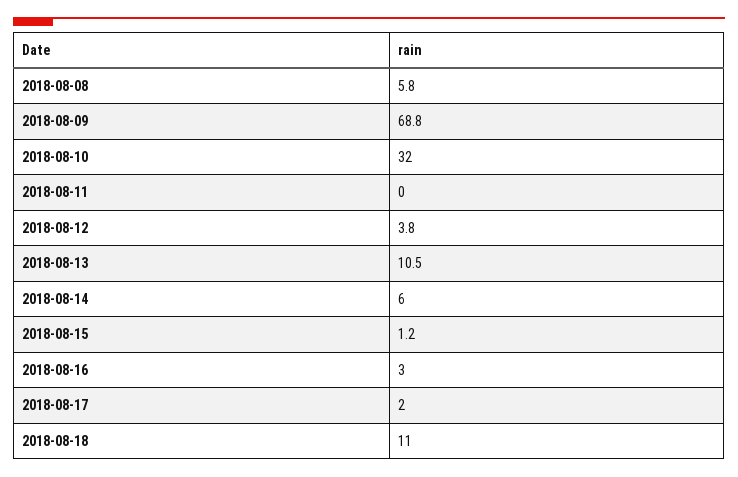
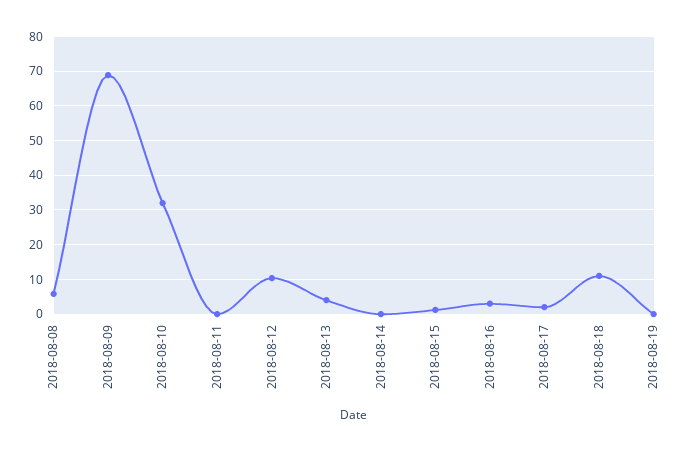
2018-08-12: 3.8 -> 10
2018-08-13: 10.5 -> 4
2018-08-14: 6 -> 0
2018-08-19: none -> 0

